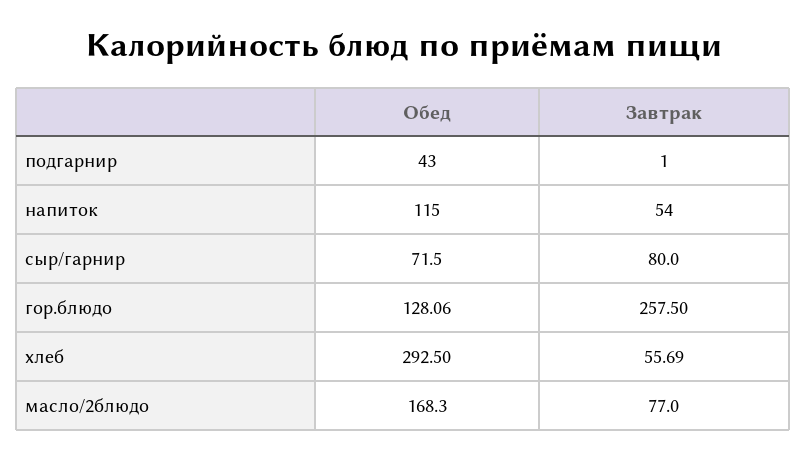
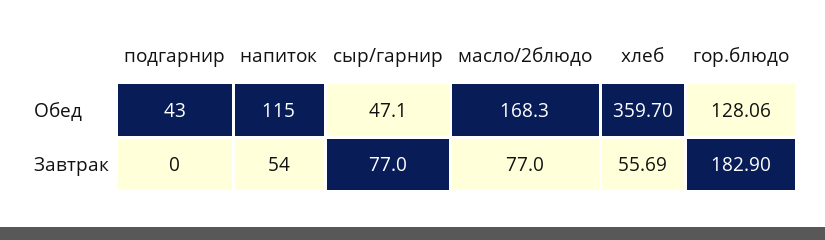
Завтрак, подгарнир: 1 -> 0
Обед, сыр/гарнир: 71.5 -> 47.1
Завтрак, сыр/гарнир: 80 -> 77
Завтрак, гор.блюдо: 257.5 -> 182.9
Обед, хлеб: 292.5 -> 359.7

